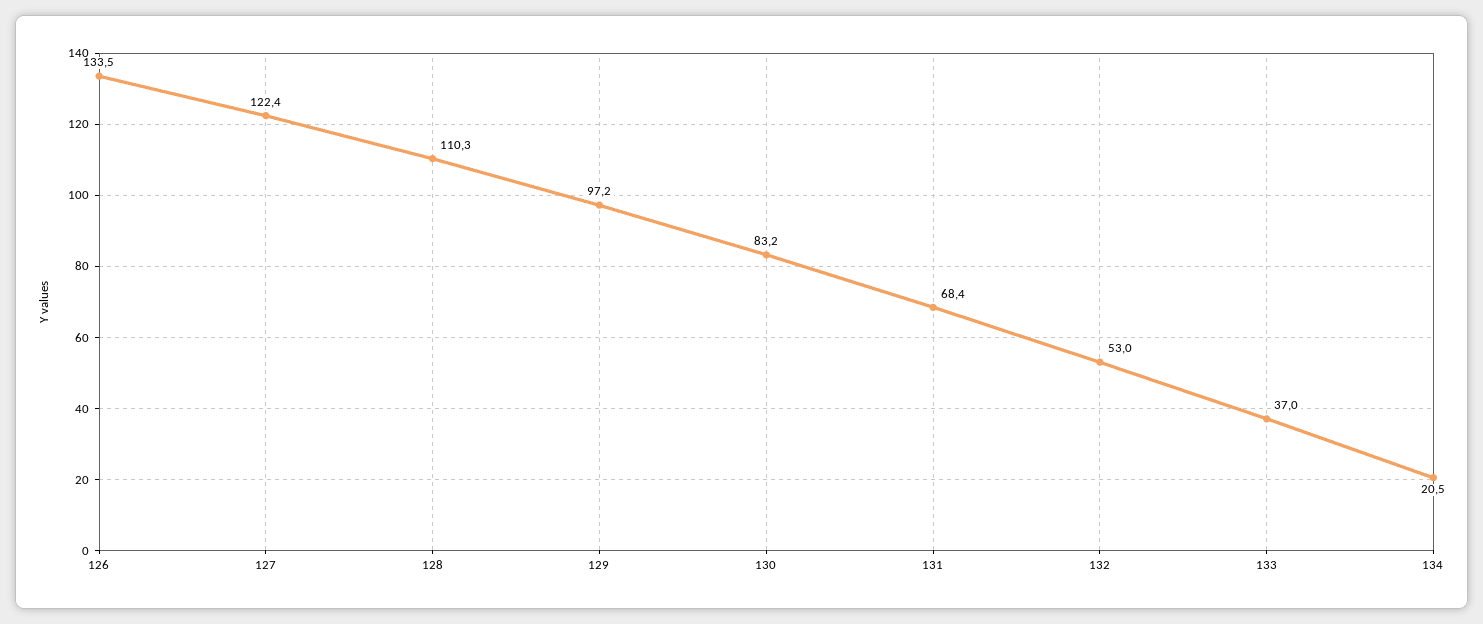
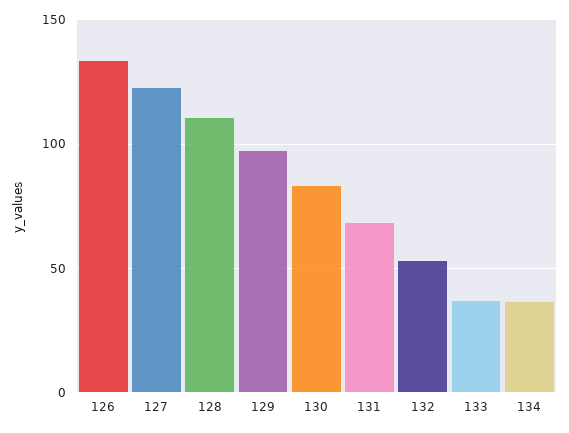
134: 20.5 -> 35

